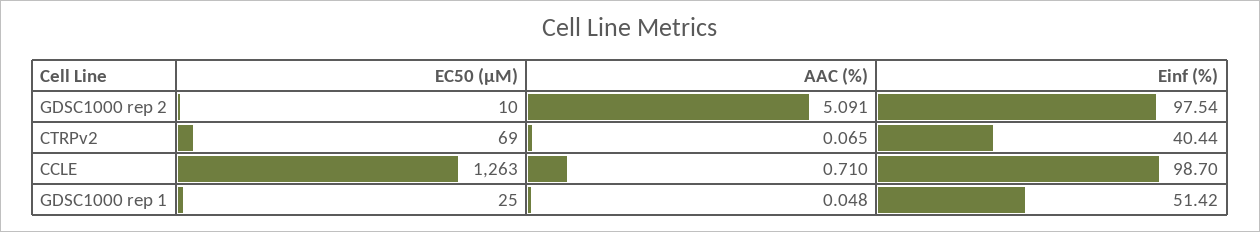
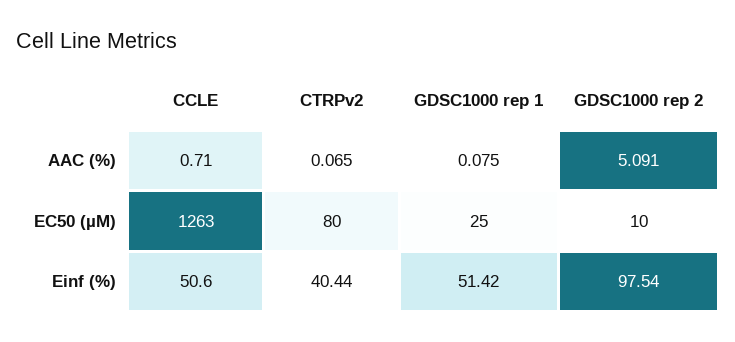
EC50 (µM), CTRPv2: 69 -> 80
Einf (%), CCLE: 98.7 -> 50.6
AAC (%), GDSC1000 rep 1: 0.048 -> 0.075

